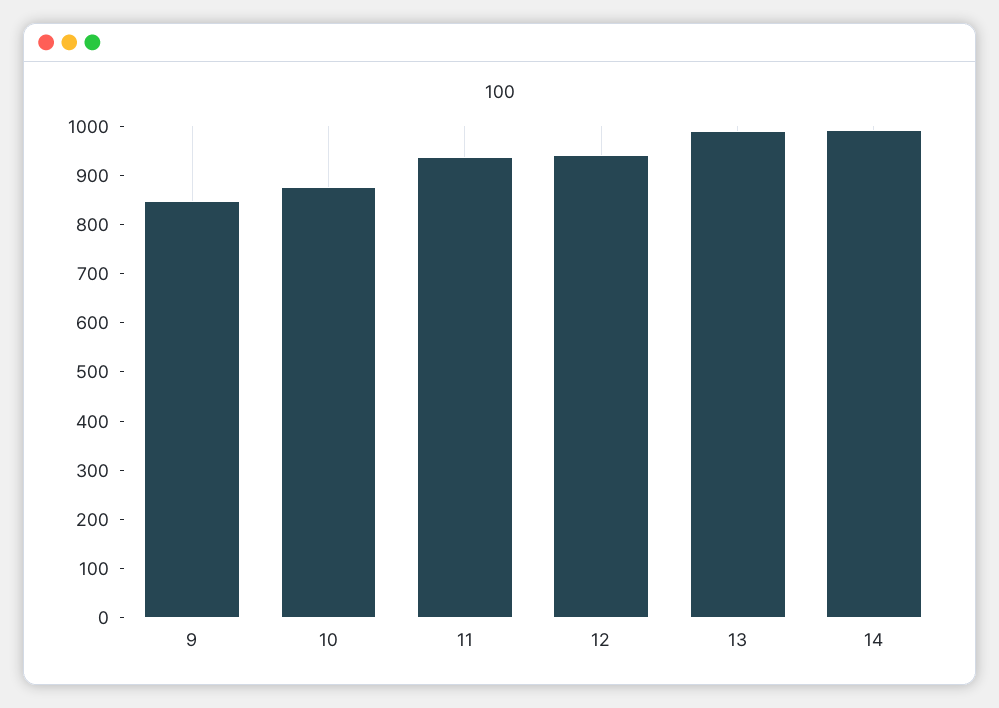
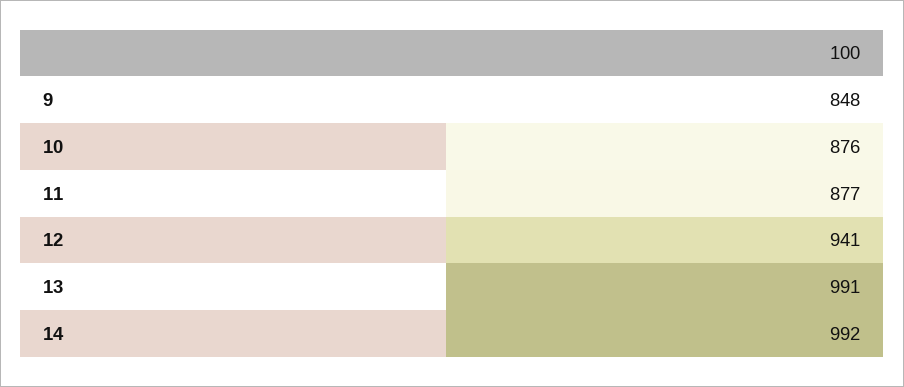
11: 940 -> 877

